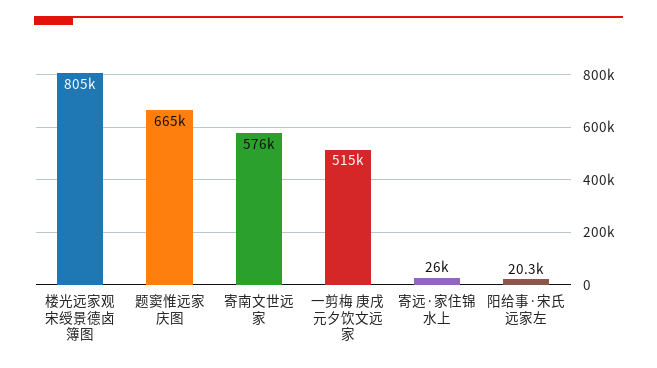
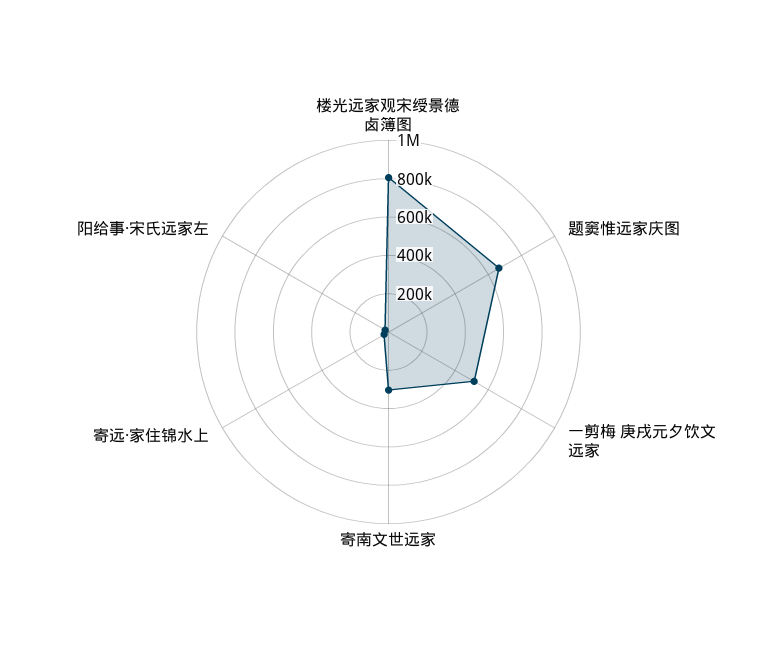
寄南文世远家: 576000 -> 300000

